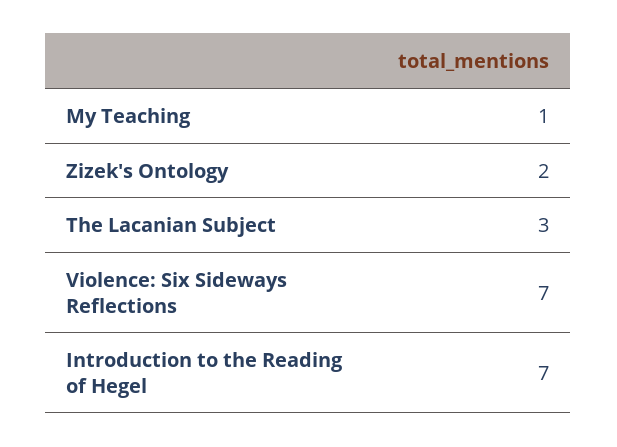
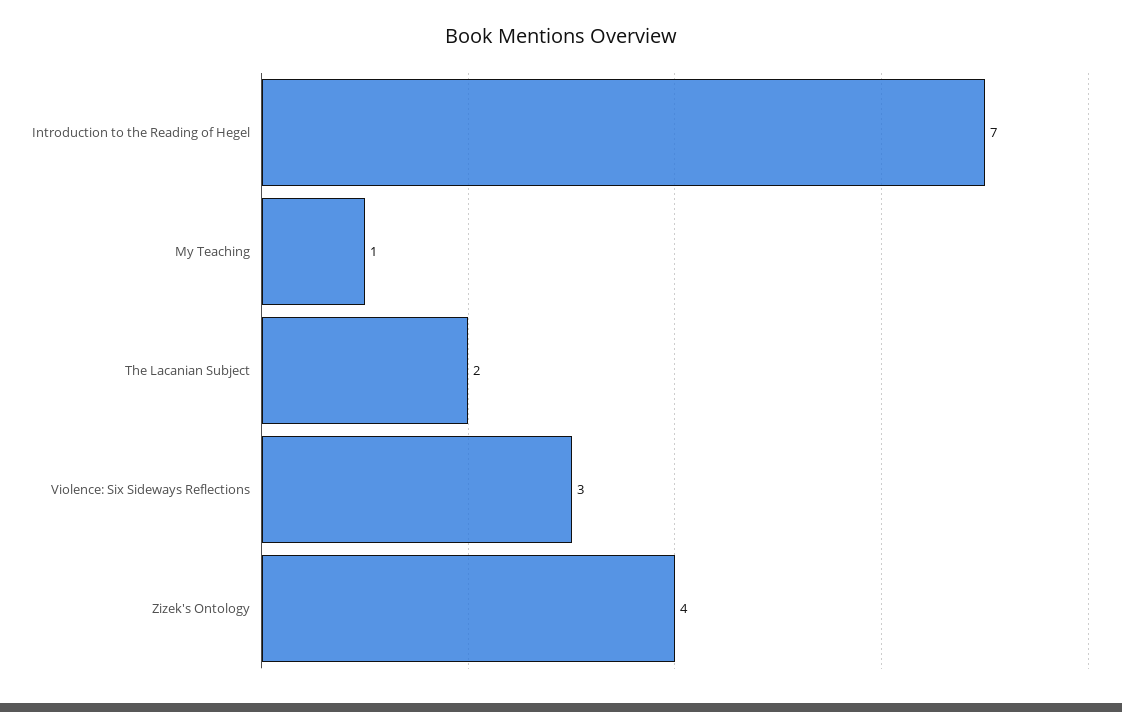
Zizek's Ontology: 2 -> 4
The Lacanian Subject: 3 -> 2
Violence: Six Sideways Reflections: 7 -> 3

